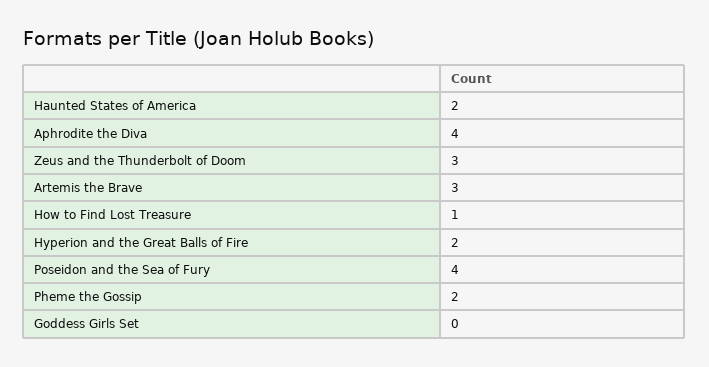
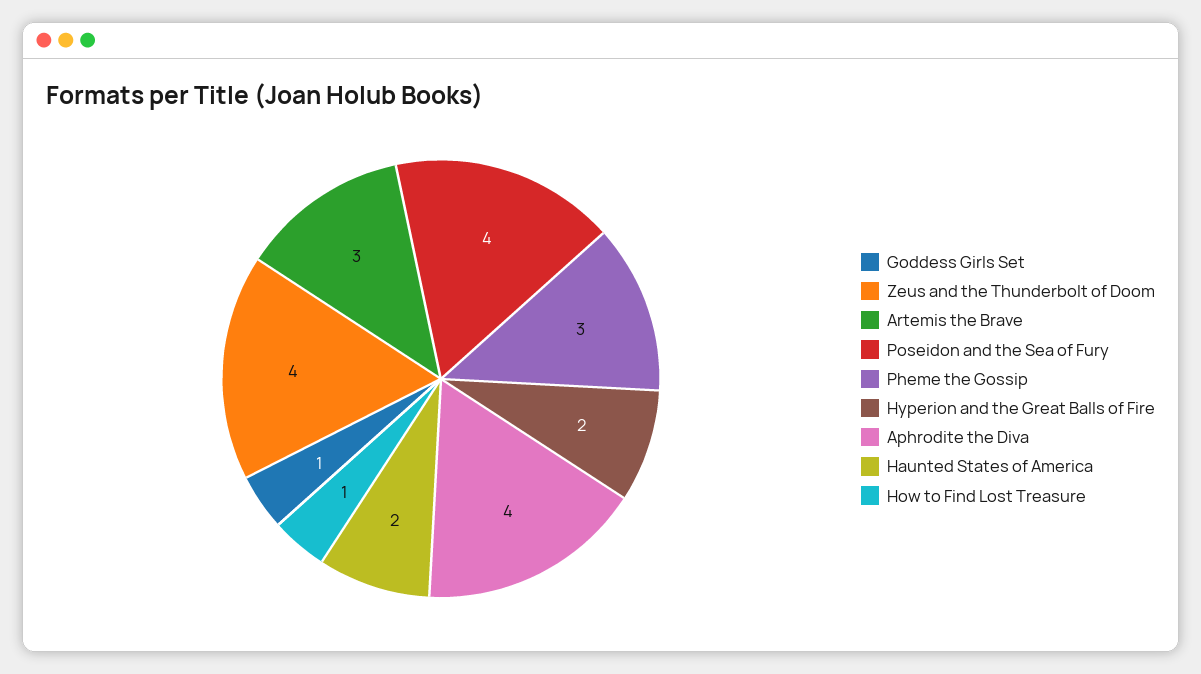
Zeus and the Thunderbolt of Doom: 3 -> 4
Pheme the Gossip: 2 -> 3
Goddess Girls Set: 0 -> 1

